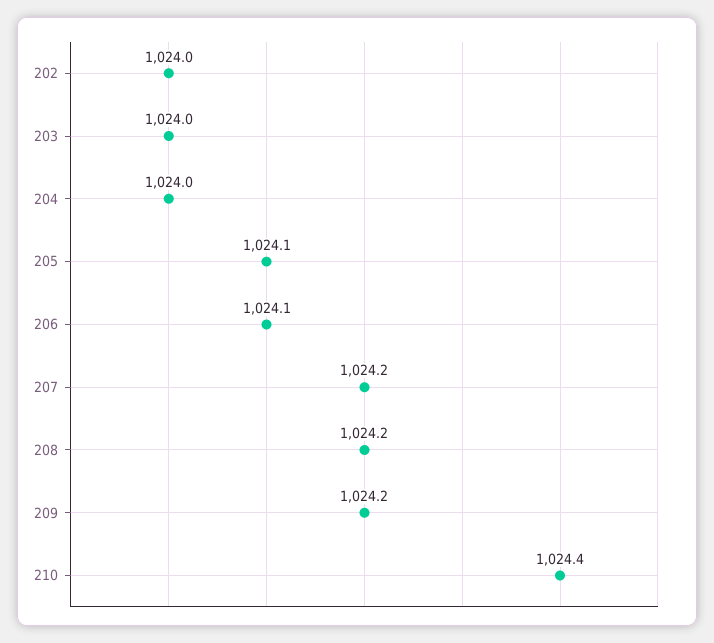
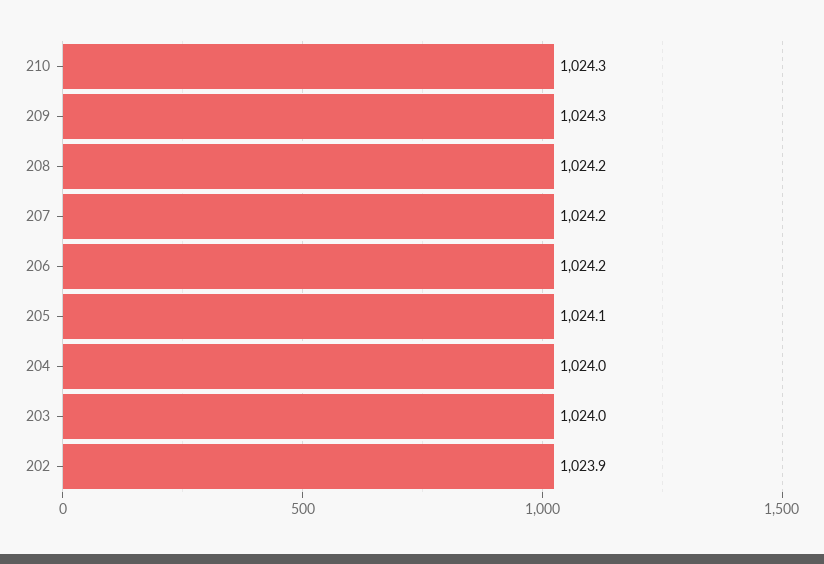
202: 1024 -> 1023.9
206: 1024.1 -> 1024.2
209: 1024.2 -> 1024.3
210: 1024.4 -> 1024.3

